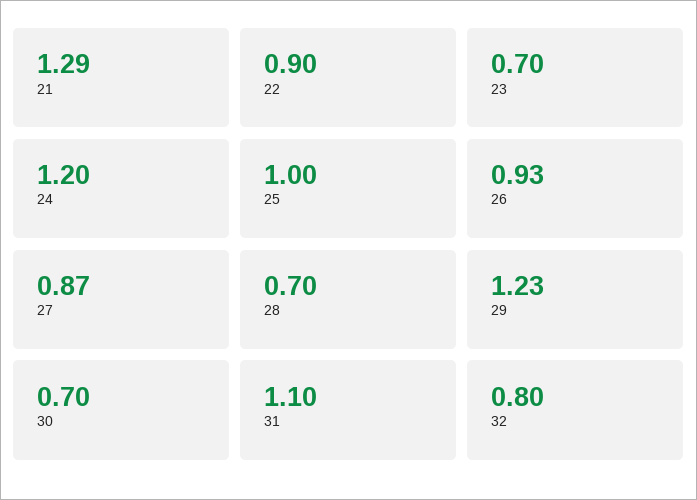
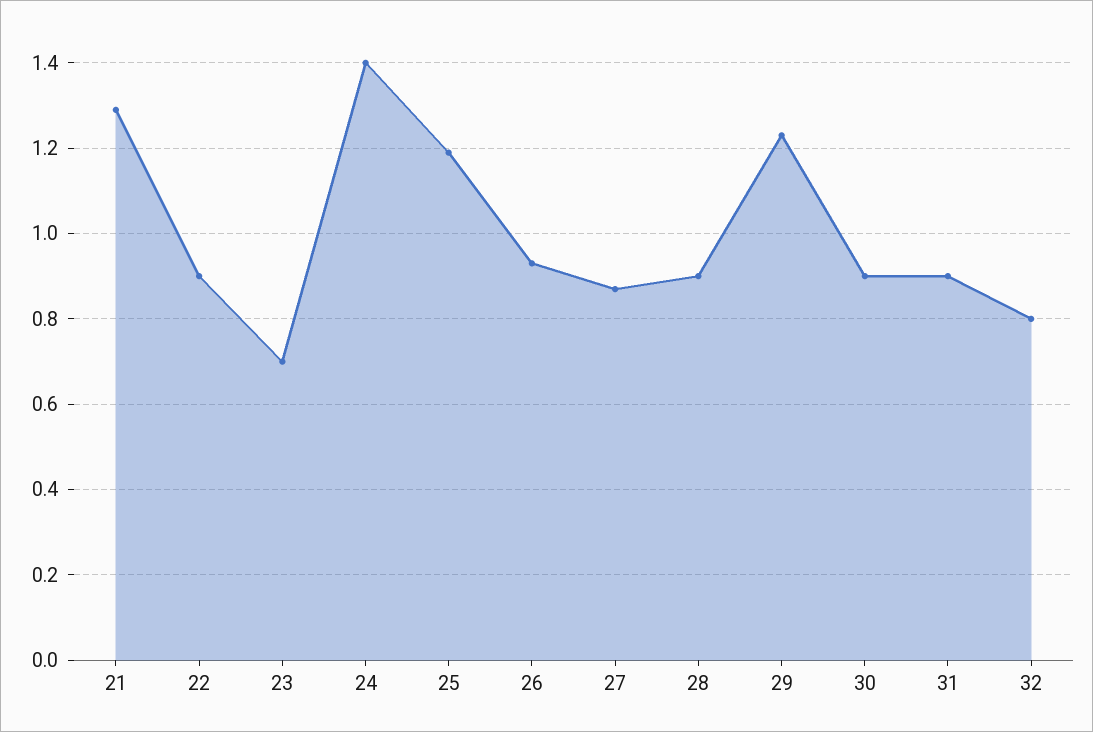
24: 1.2 -> 1.4
25: 1 -> 1.2
28: 0.7 -> 0.9
30: 0.7 -> 0.9
31: 1.1 -> 0.9

